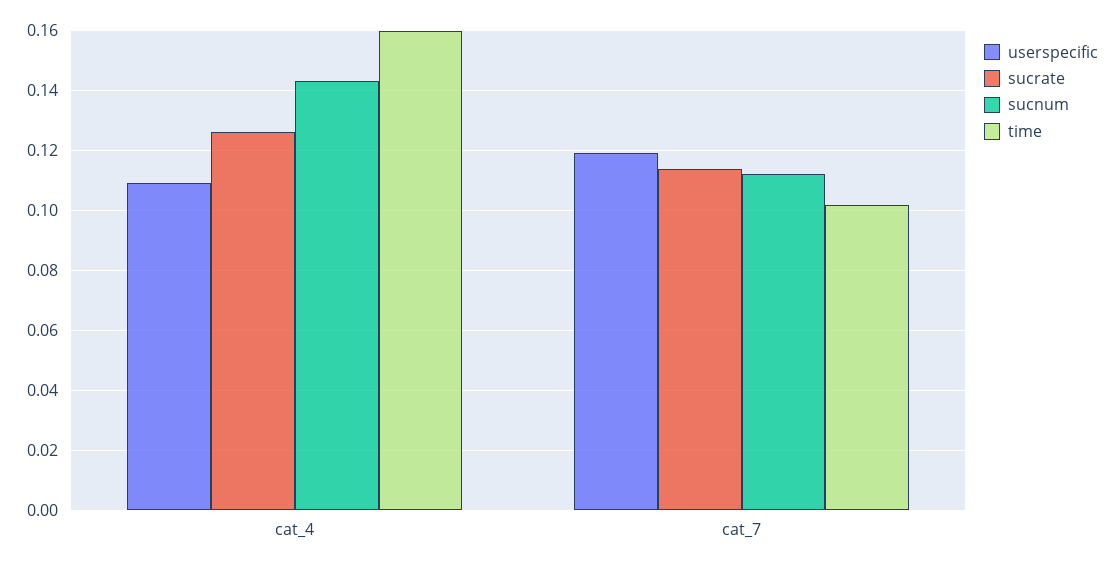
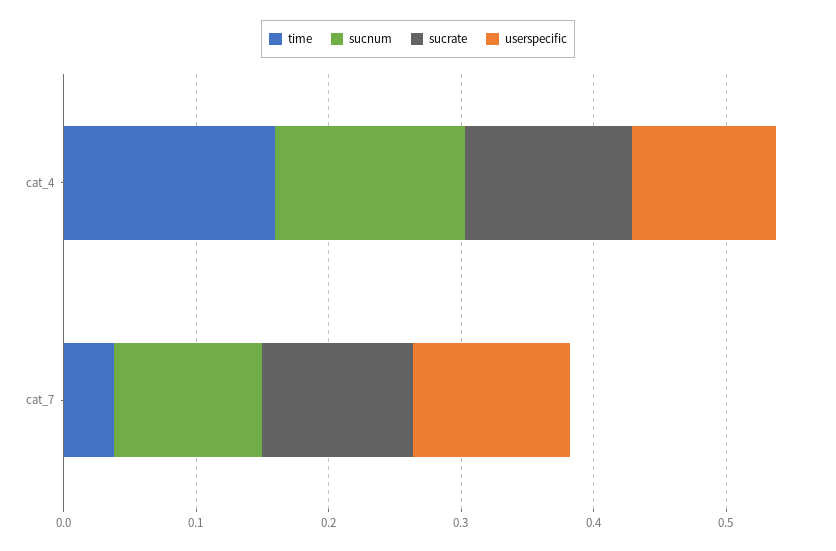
time, cat_7: 0.102 -> 0.04

